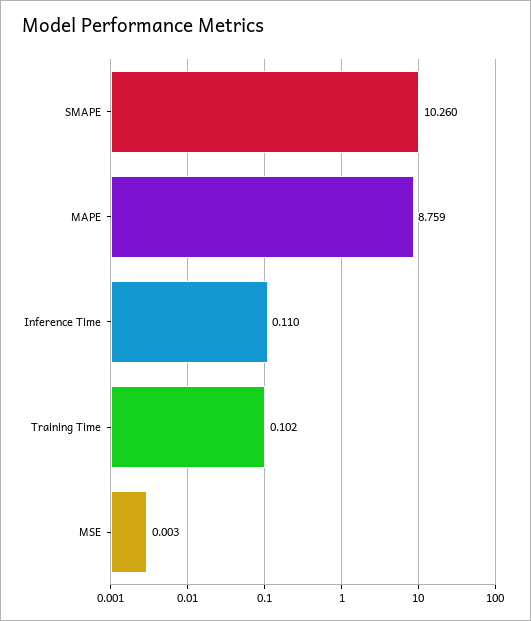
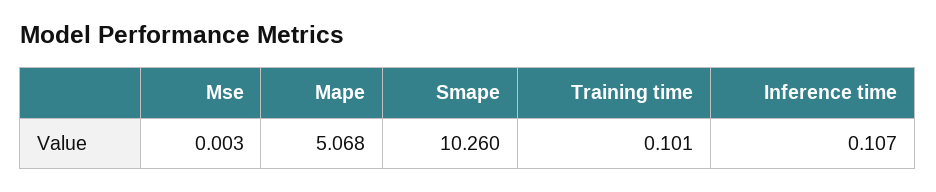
MAPE: 8.759 -> 5.068
Inference Time: 0.11 -> 0.107
Training Time: 0.102 -> 0.101

